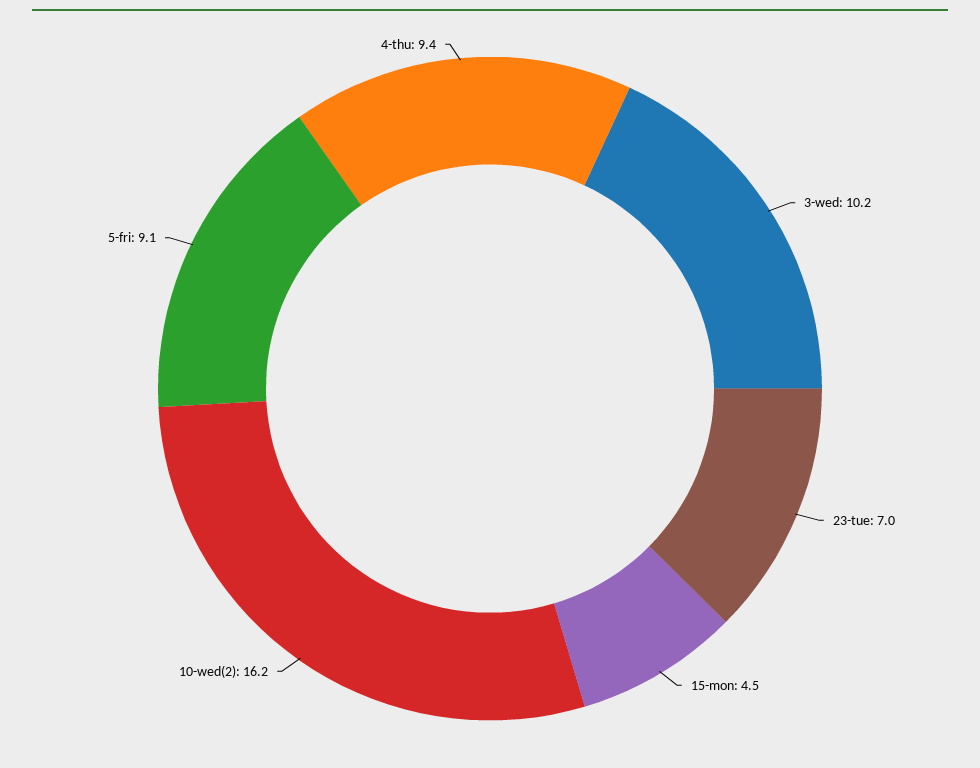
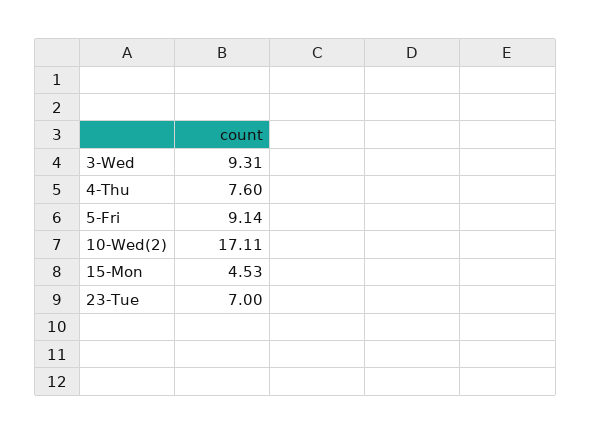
3-wed: 10.2 -> 9.31
10-wed(2): 16.2 -> 17.11
4-thu: 9.4 -> 7.6

